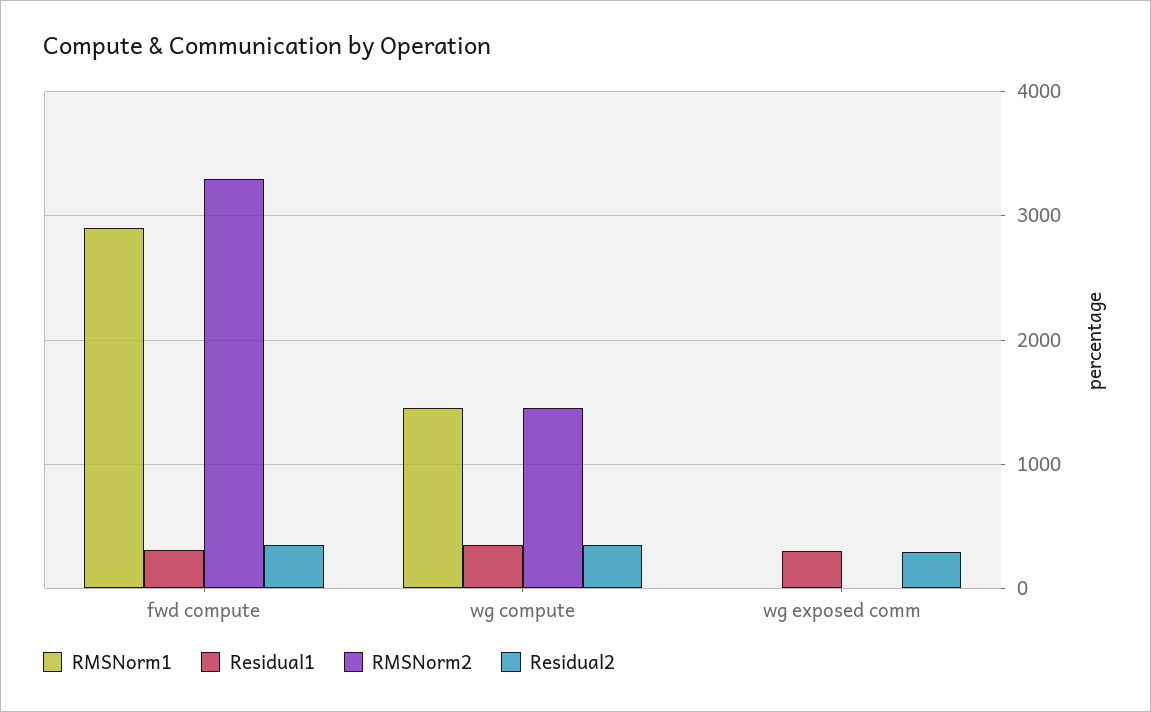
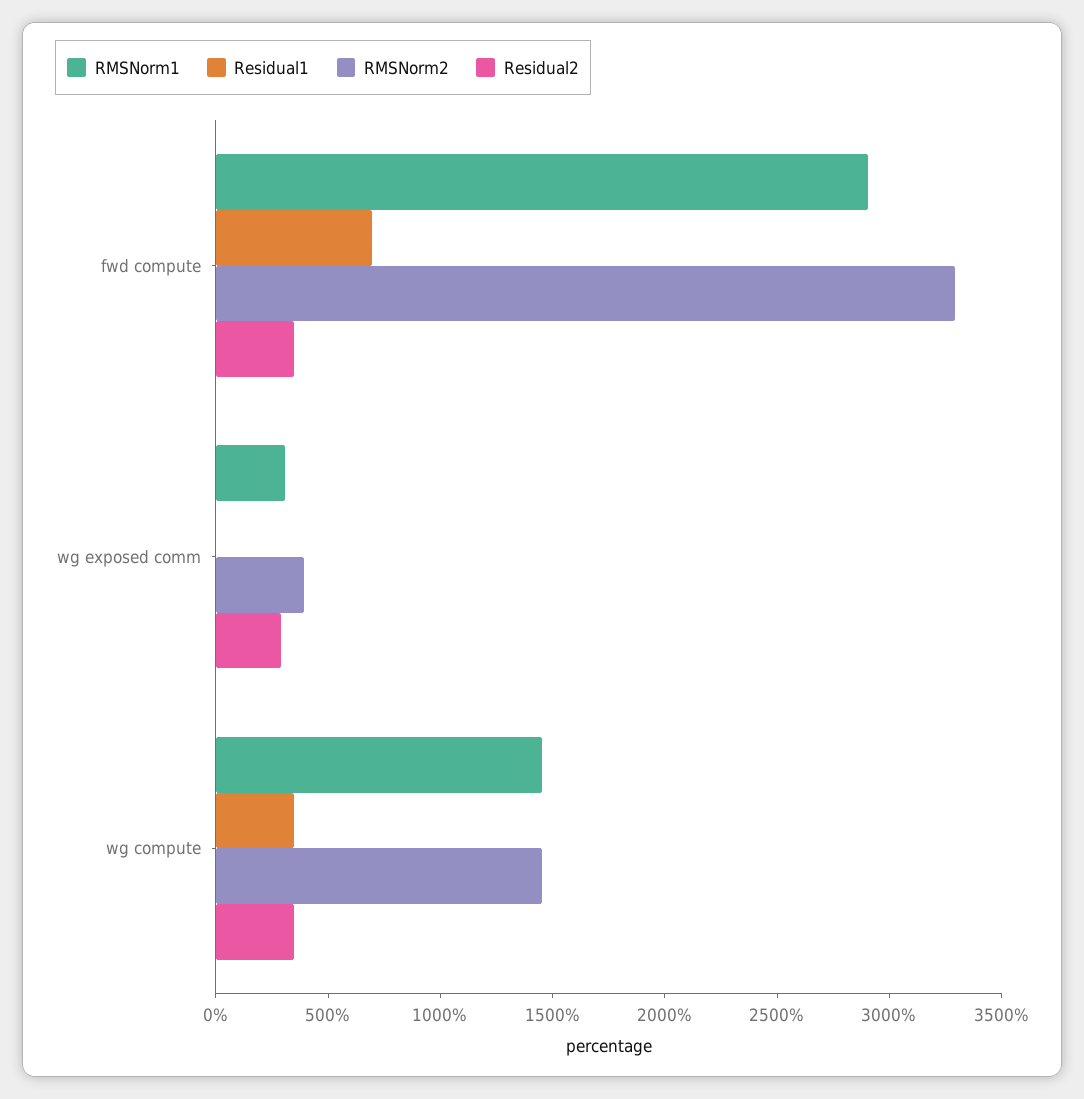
Residual1, fwd compute: 300 -> 700
RMSNorm1, wg exposed comm: 0 -> 300
Residual1, wg exposed comm: 300 -> 0
RMSNorm2, wg exposed comm: 0 -> 400

